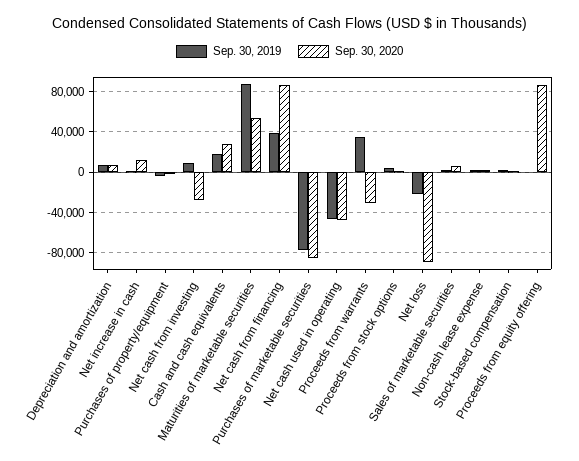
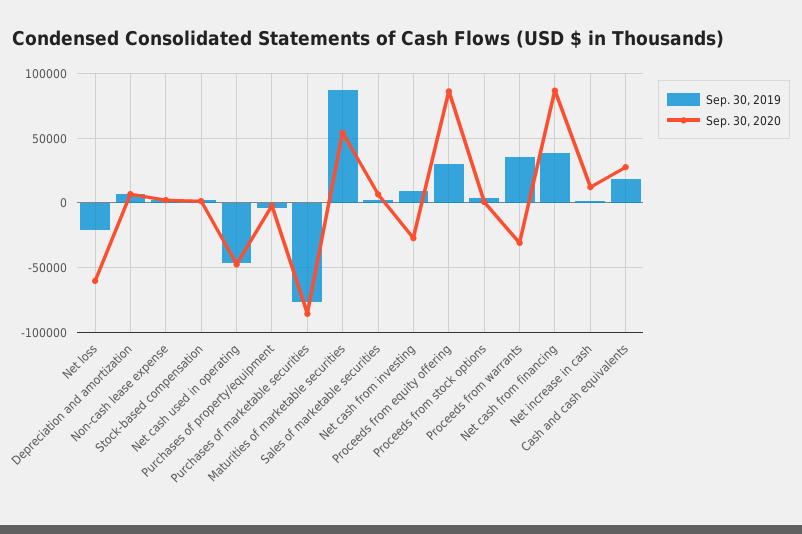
Sep. 30, 2020, Net loss: -90000 -> -60000
Sep. 30, 2019, Proceeds from equity offering: 0 -> 30000

